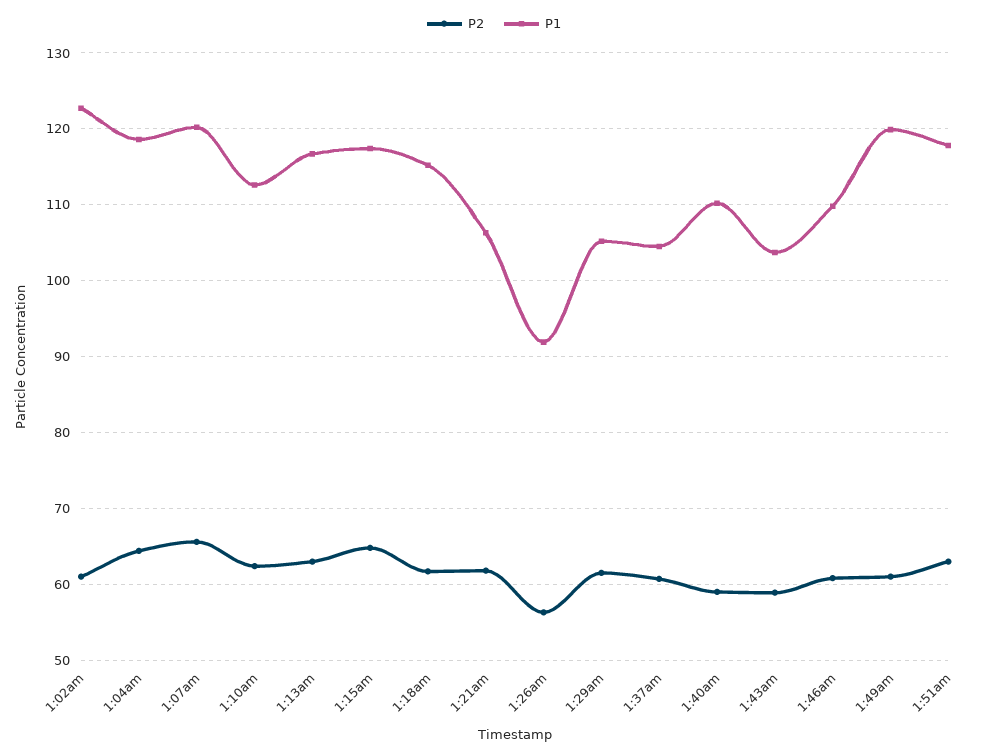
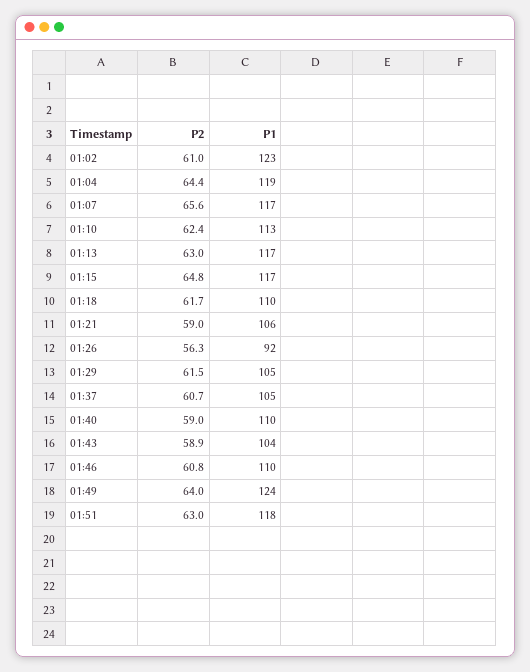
P1, 1:07am: 120 -> 117
P1, 1:18am: 115 -> 110
P2, 1:21am: 62 -> 59
P2, 1:49am: 61 -> 64
P1, 1:49am: 120 -> 124

